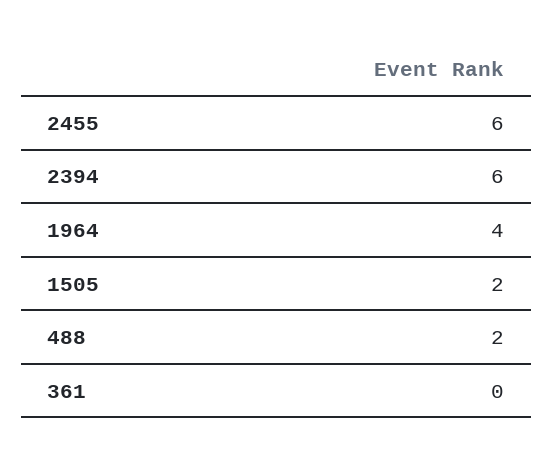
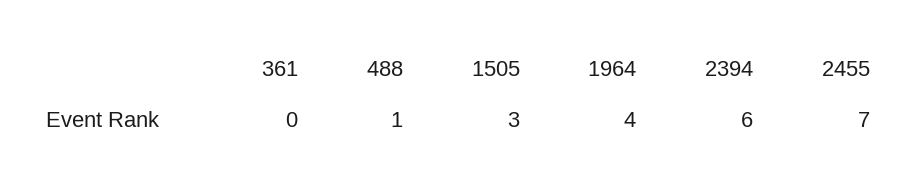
2455: 6 -> 7
1505: 2 -> 3
488: 2 -> 1

